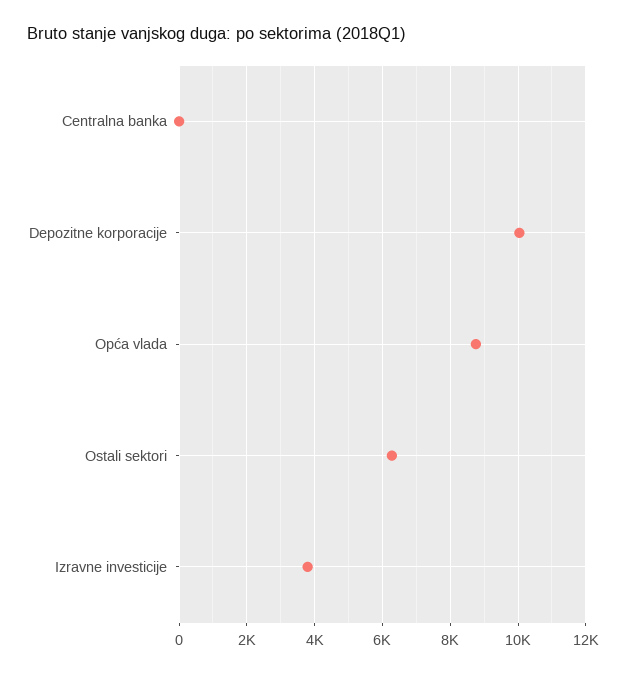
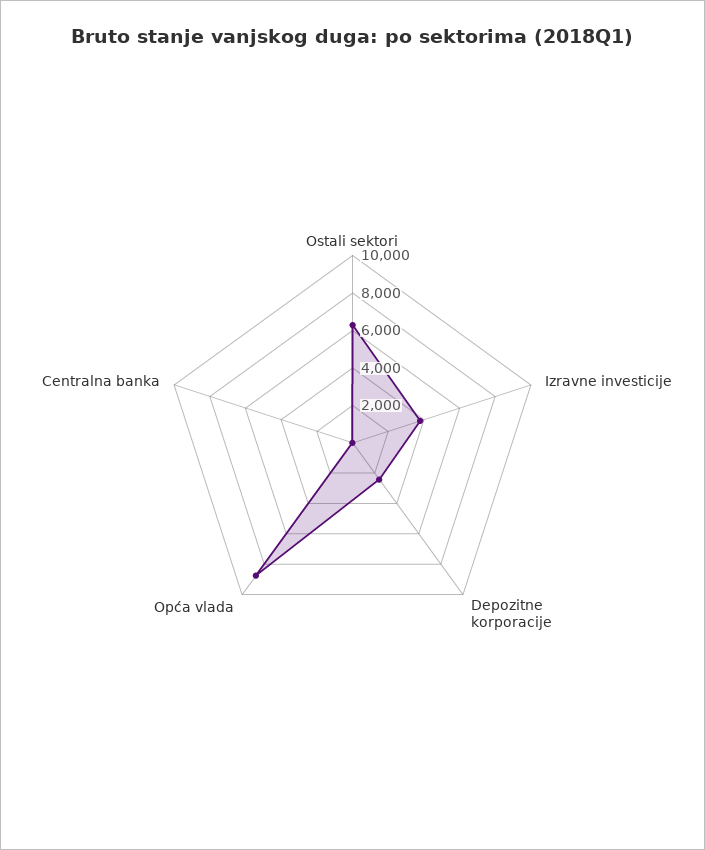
Depozitne korporacije: 10000 -> 2500

